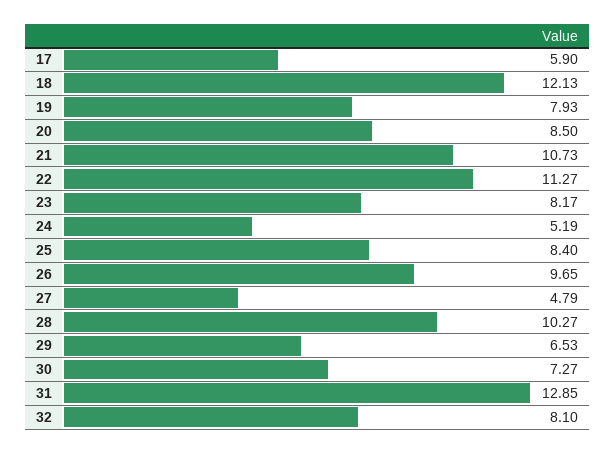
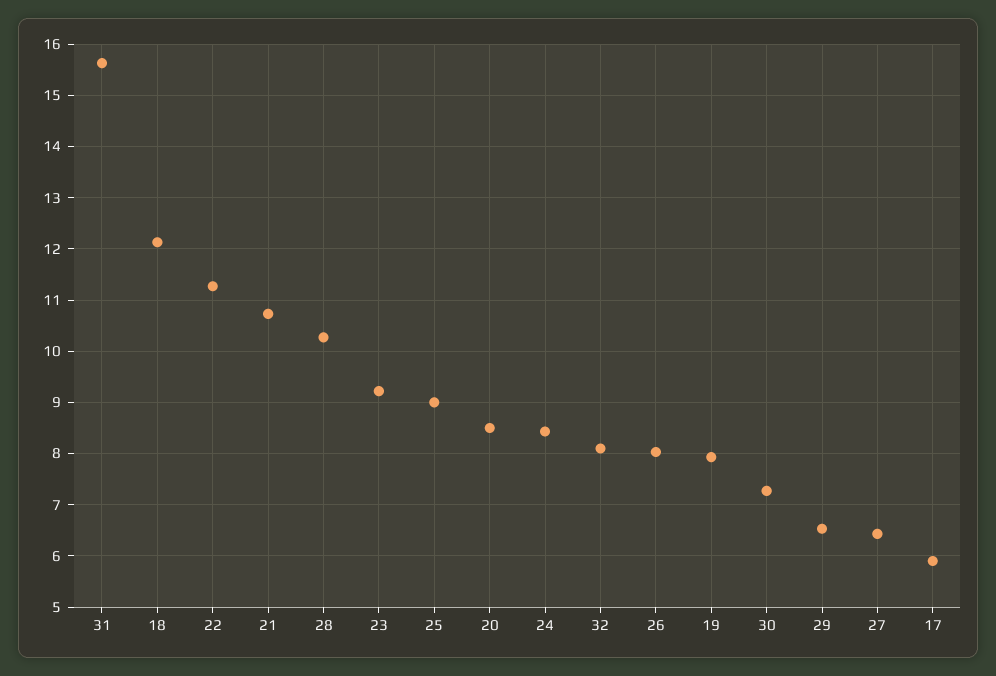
23: 8.17 -> 9.2
24: 5.19 -> 8.4
25: 8.4 -> 9
26: 9.65 -> 8
27: 4.79 -> 6.4
31: 12.85 -> 15.6

